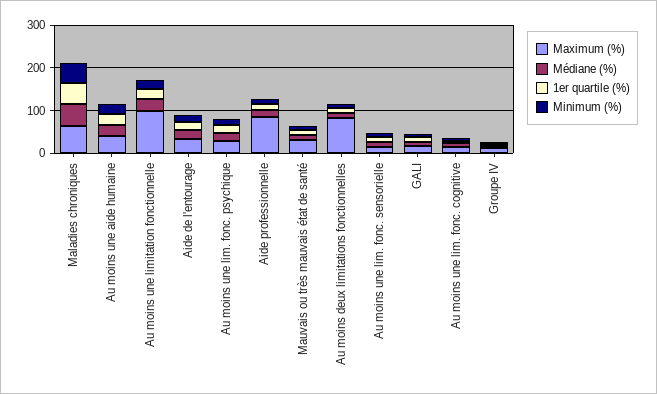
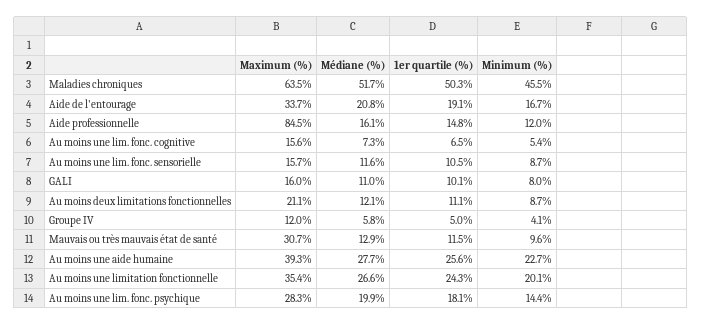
Maximum (%), Au moins une limitation fonctionnelle: 100 -> 35.4
Maximum (%), Au moins deux limitations fonctionnelles: 80 -> 21.1

